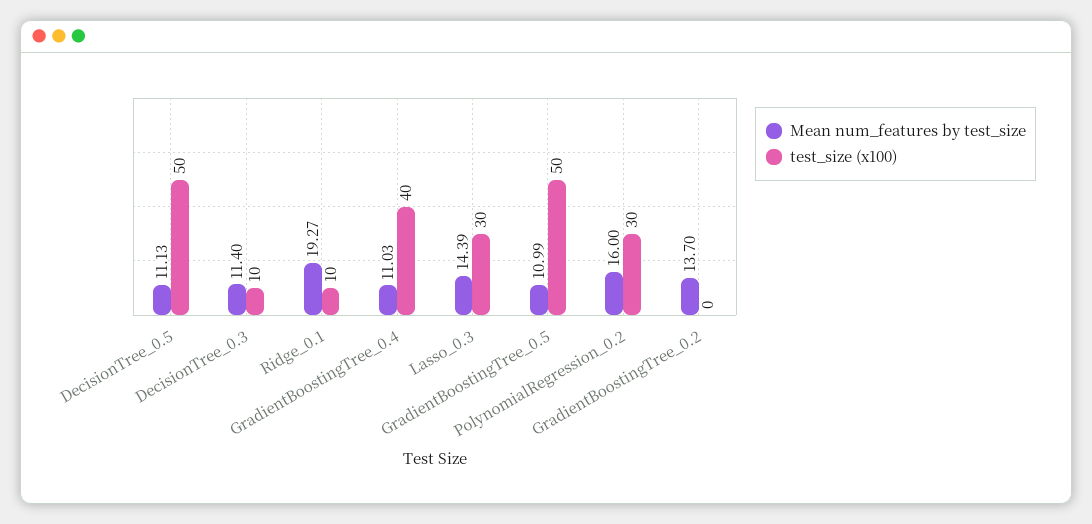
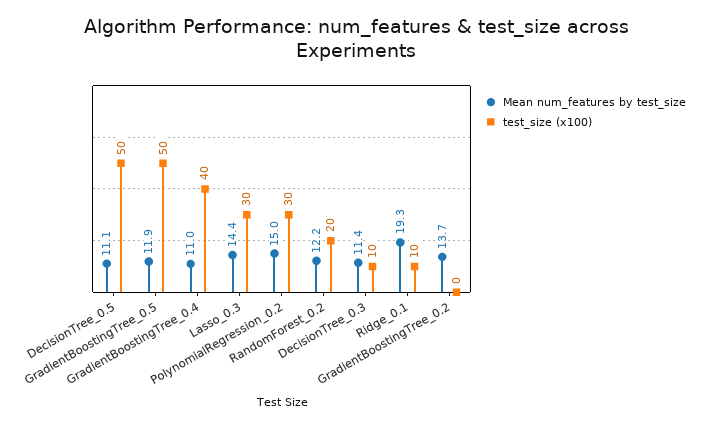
Mean num_features by test_size, GradientBoostingTree_0.5: 10.99 -> 11.9
Mean num_features by test_size, PolynomialRegression_0.2: 16 -> 15
Mean num_features by test_size, RandomForest_0.2: none -> 12.2
test_size (x100), RandomForest_0.2: none -> 20

